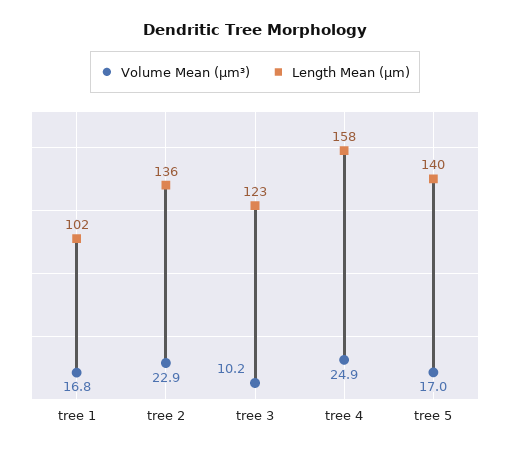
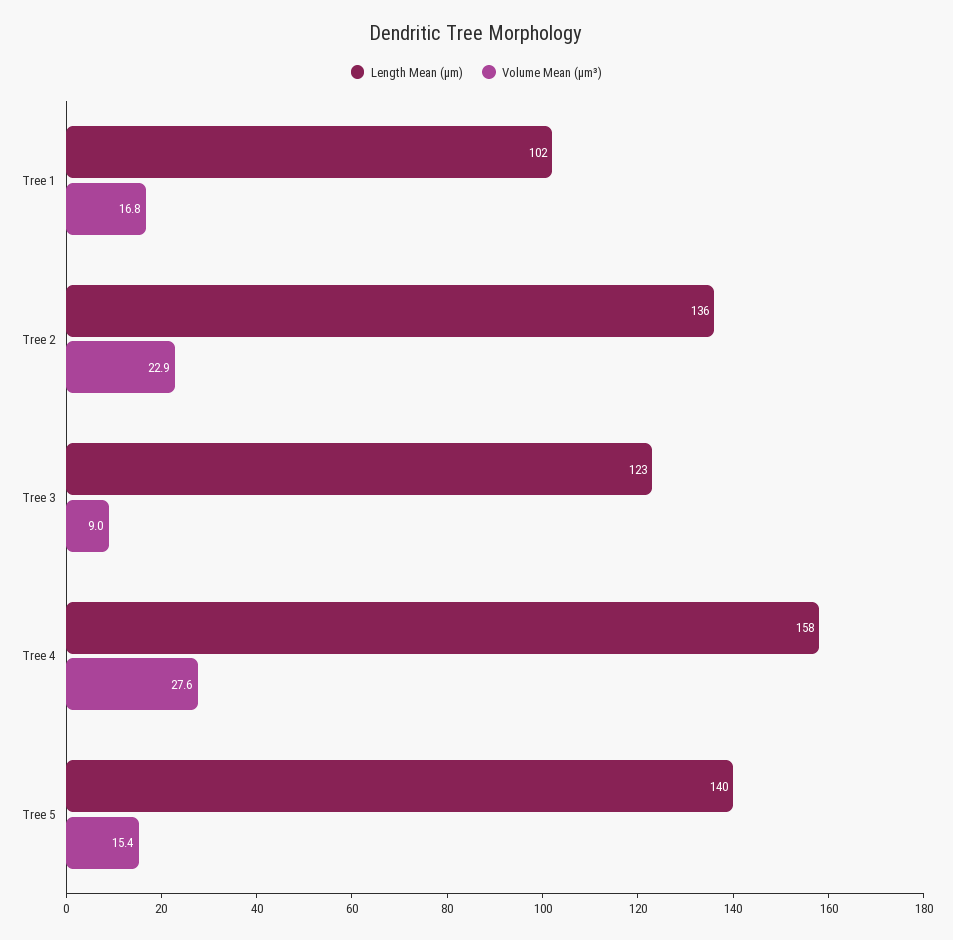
Volume Mean (µm³), tree 3: 10.2 -> 9
Volume Mean (µm³), tree 4: 24.9 -> 27.6
Volume Mean (µm³), tree 5: 17 -> 15.4

